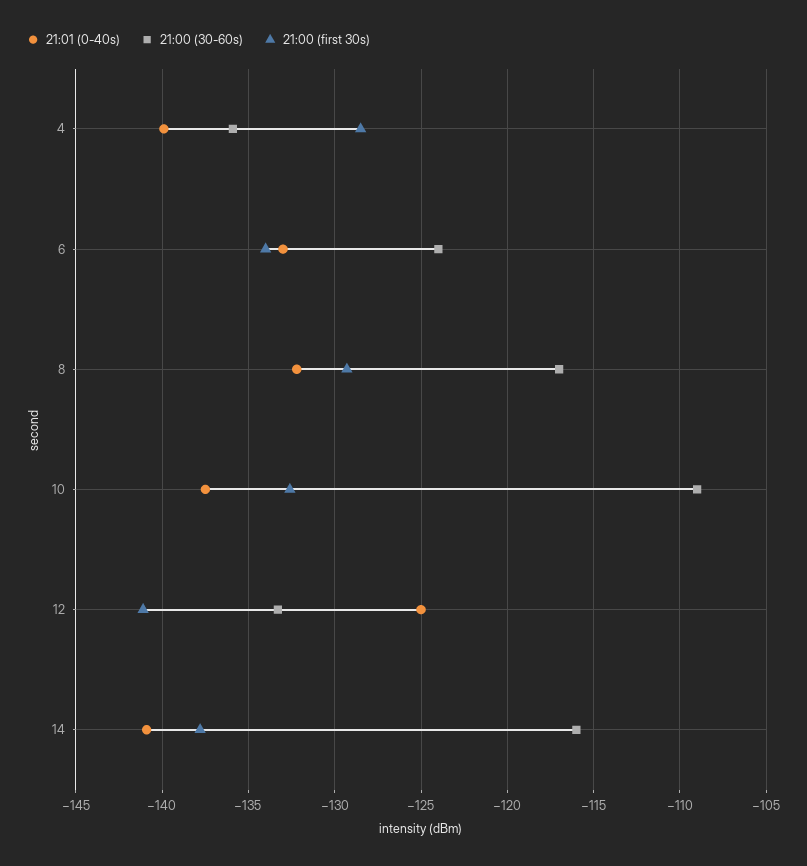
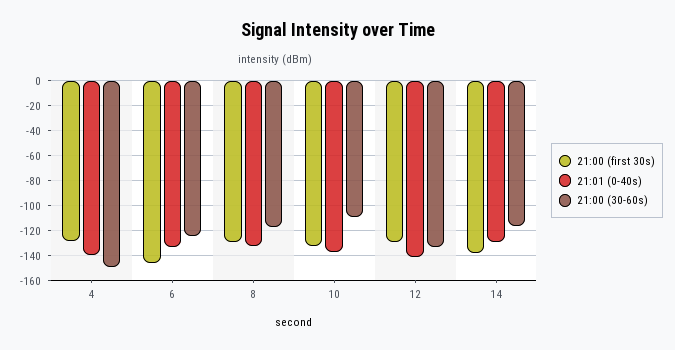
21:00 (30-60s), 4: -136 -> -150
21:00 (first 30s), 6: -134 -> -145
21:01 (0-40s), 12: -125 -> -140
21:00 (first 30s), 12: -141 -> -130
21:01 (0-40s), 14: -141 -> -130

